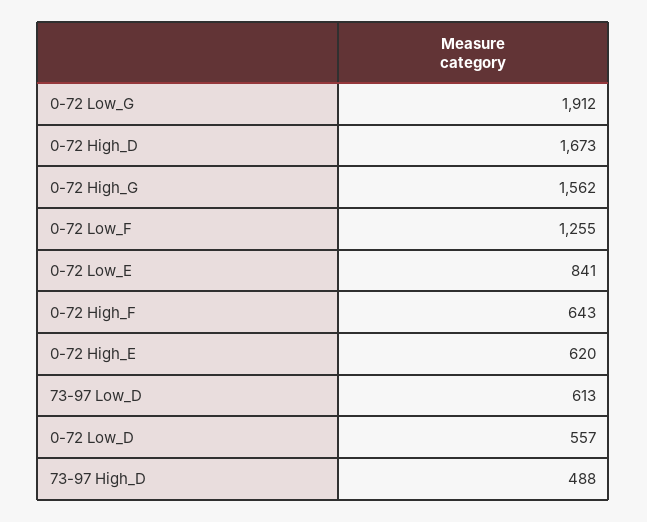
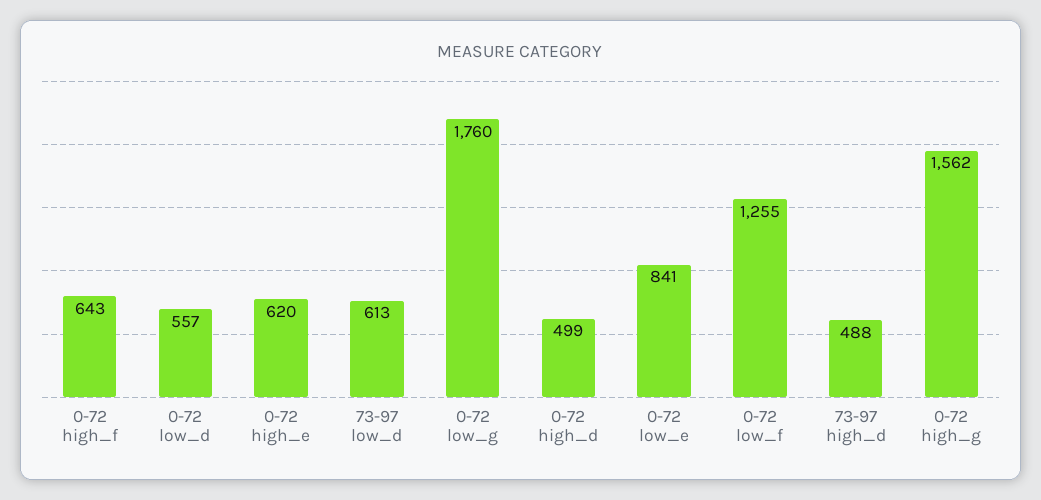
0-72 Low_G: 1912 -> 1760
0-72 High_D: 1673 -> 499

